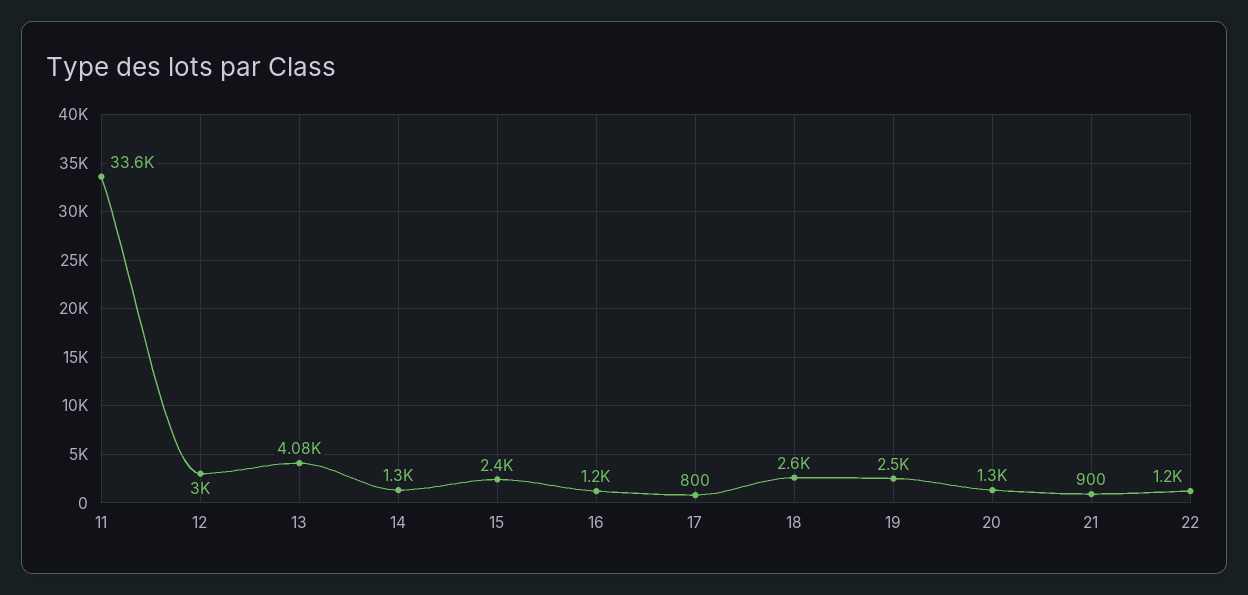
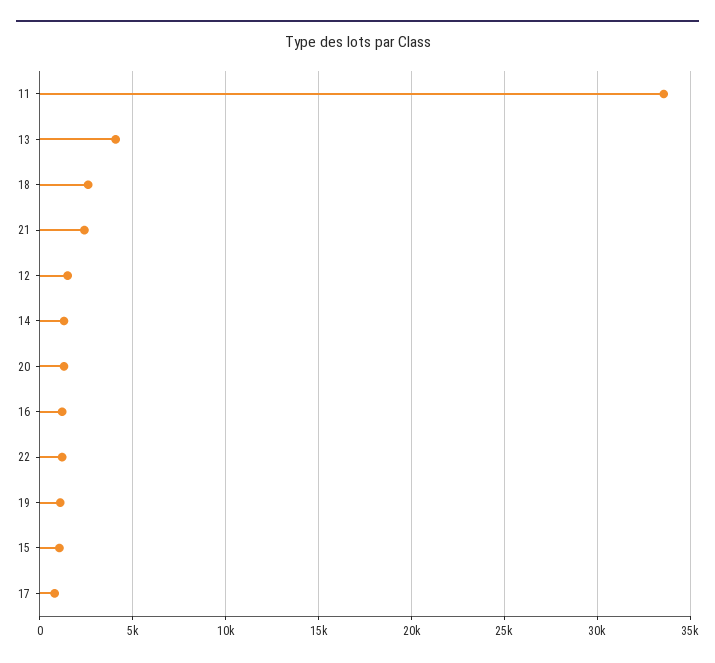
12: 3000 -> 1500
15: 2400 -> 1000
19: 2500 -> 1000
21: 900 -> 2500

